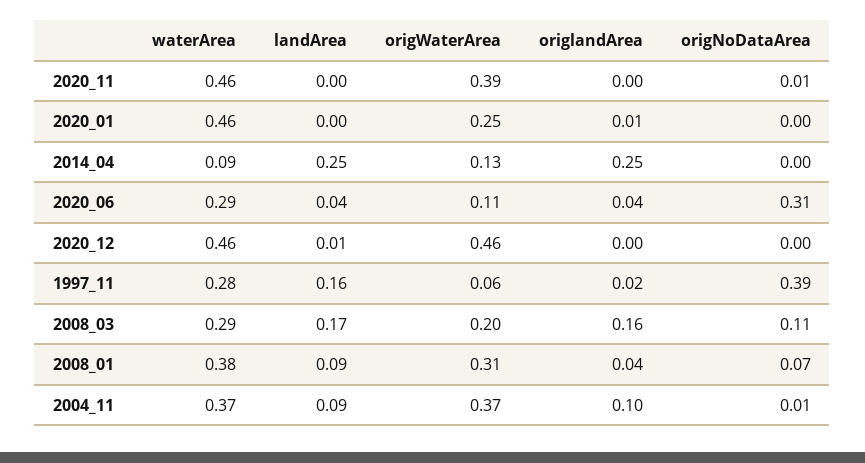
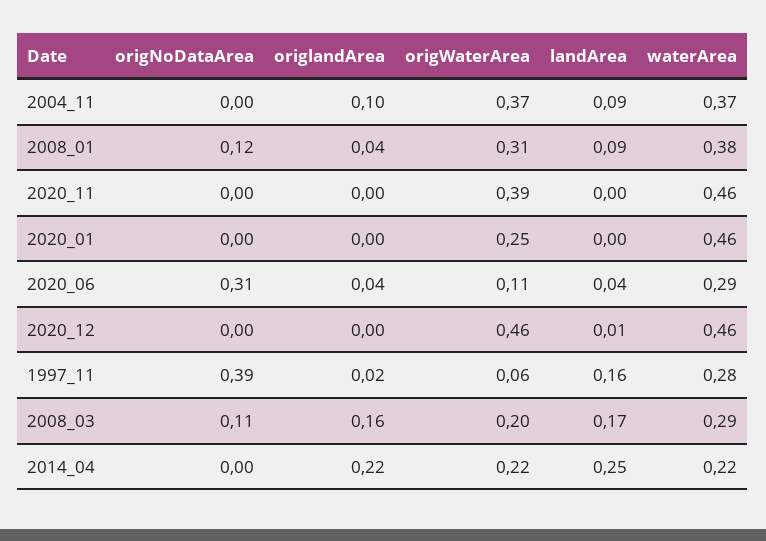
origNoDataArea, 2020_11: 0.01 -> 0
origlandArea, 2020_01: 0.01 -> 0
waterArea, 2014_04: 0.09 -> 0.22
origWaterArea, 2014_04: 0.13 -> 0.22
origlandArea, 2014_04: 0.25 -> 0.22
origNoDataArea, 2008_01: 0.07 -> 0.12
origNoDataArea, 2004_11: 0.01 -> 0

